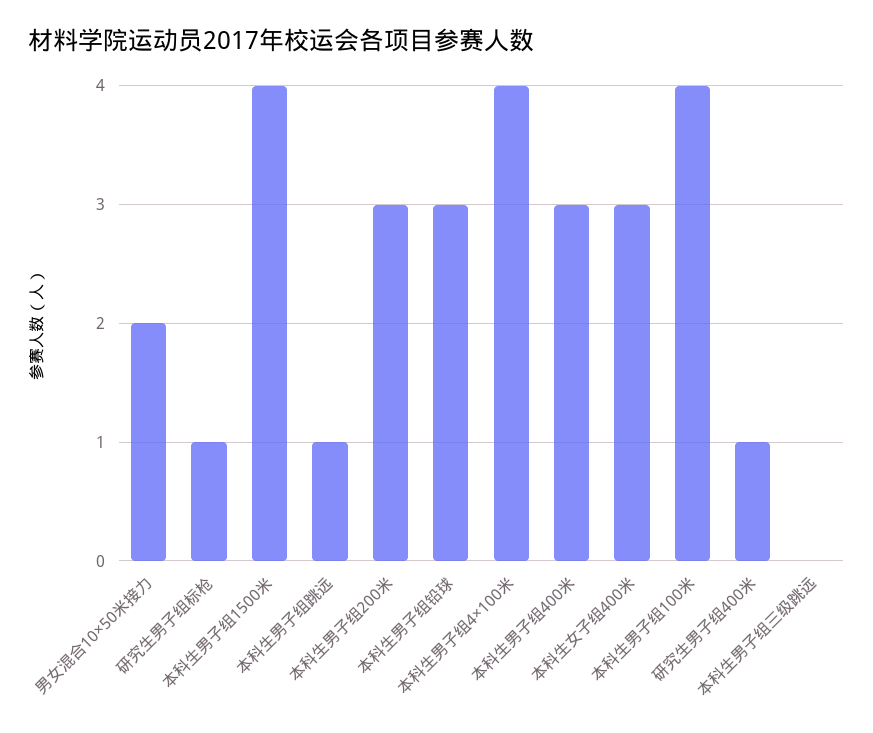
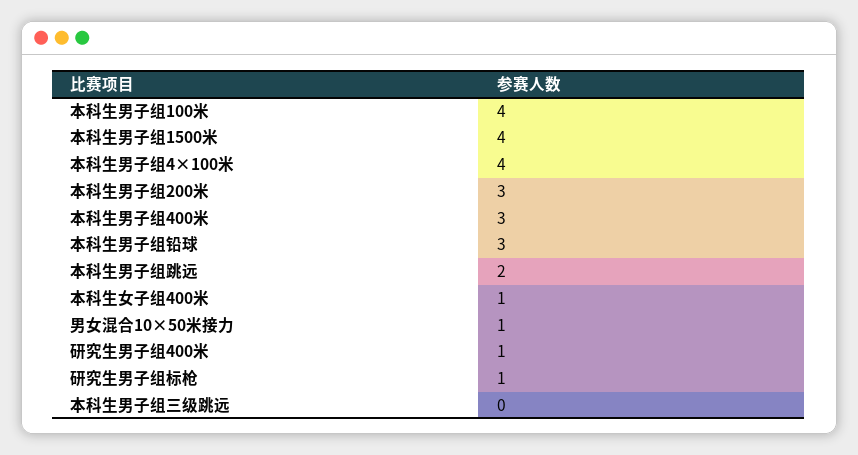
男女混合10×50米接力: 2 -> 1
本科生男子组跳远: 1 -> 2
本科生女子组400米: 3 -> 1

